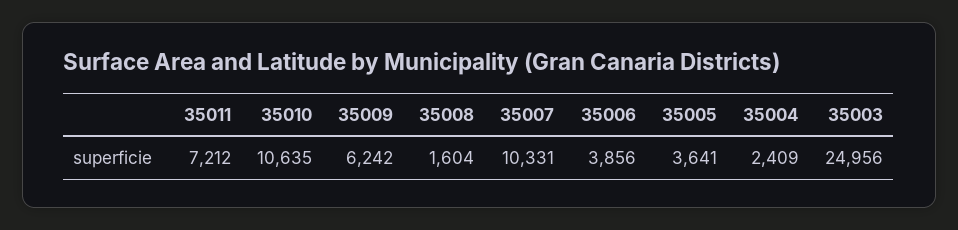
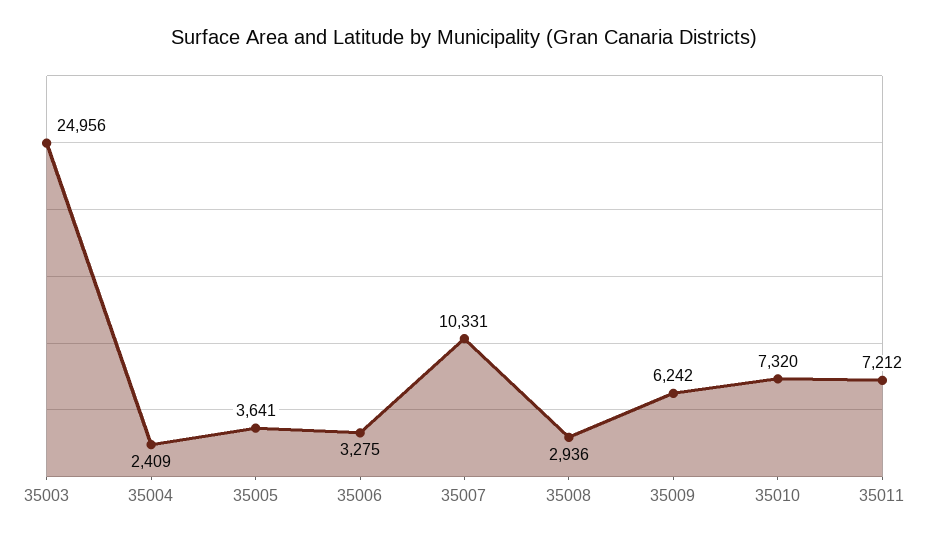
35010: 10635 -> 7320
35008: 1604 -> 2936
35006: 3856 -> 3275

